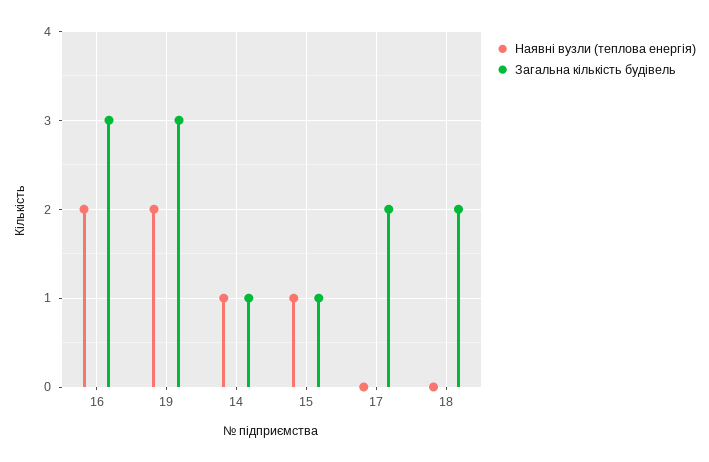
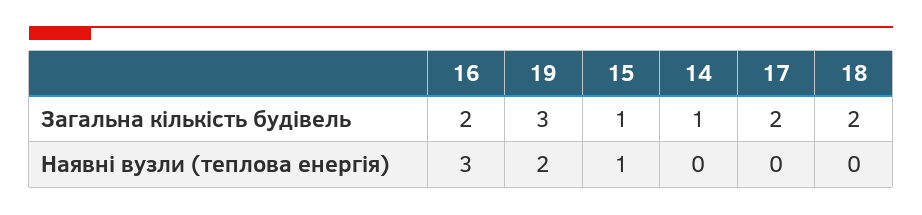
Наявні вузли (теплова енергія), 16: 2 -> 3
Загальна кількість будівель, 16: 3 -> 2
Наявні вузли (теплова енергія), 14: 1 -> 0

